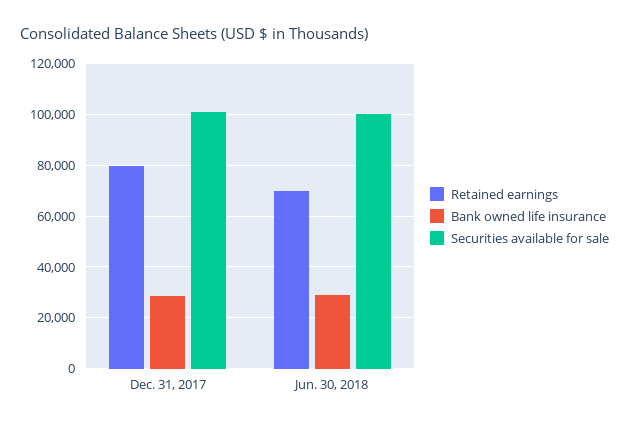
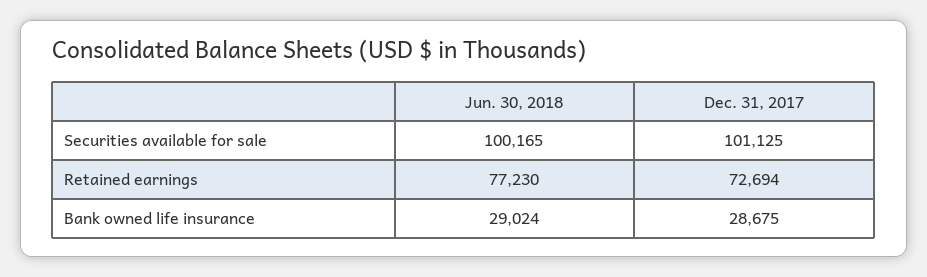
Retained earnings, Dec. 31, 2017: 80000 -> 72694
Retained earnings, Jun. 30, 2018: 70000 -> 77230

